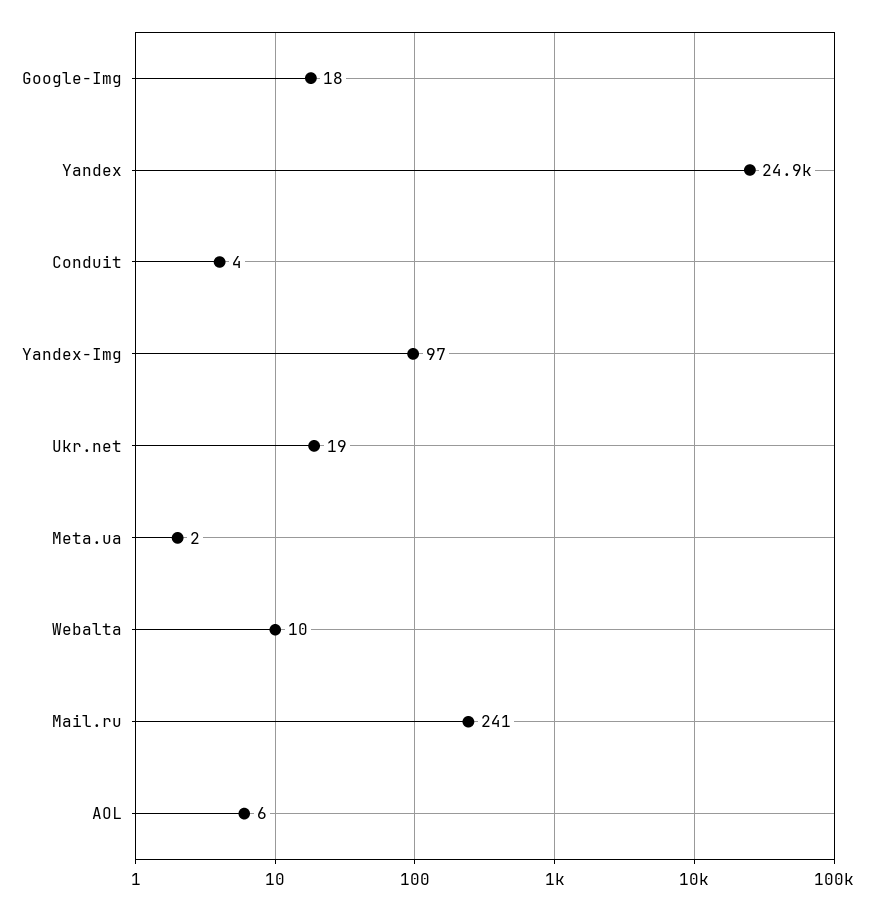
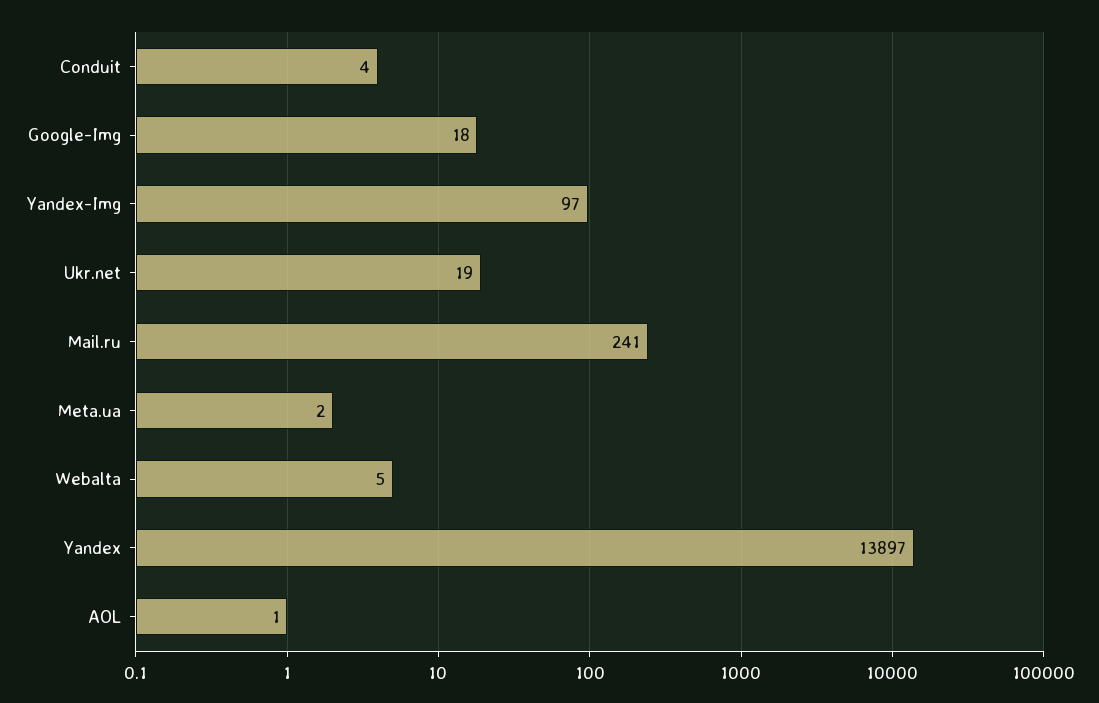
Yandex: 24900 -> 13897
Webalta: 10 -> 5
AOL: 6 -> 1

